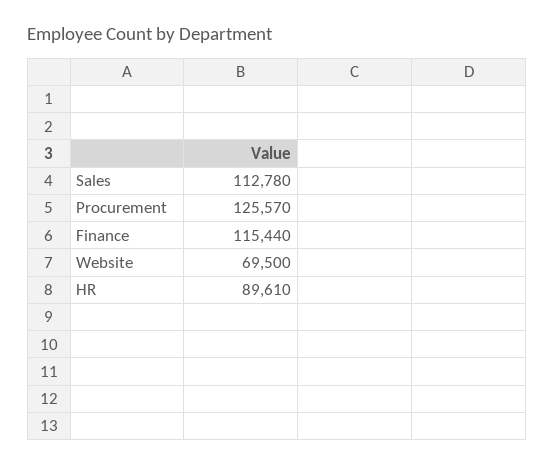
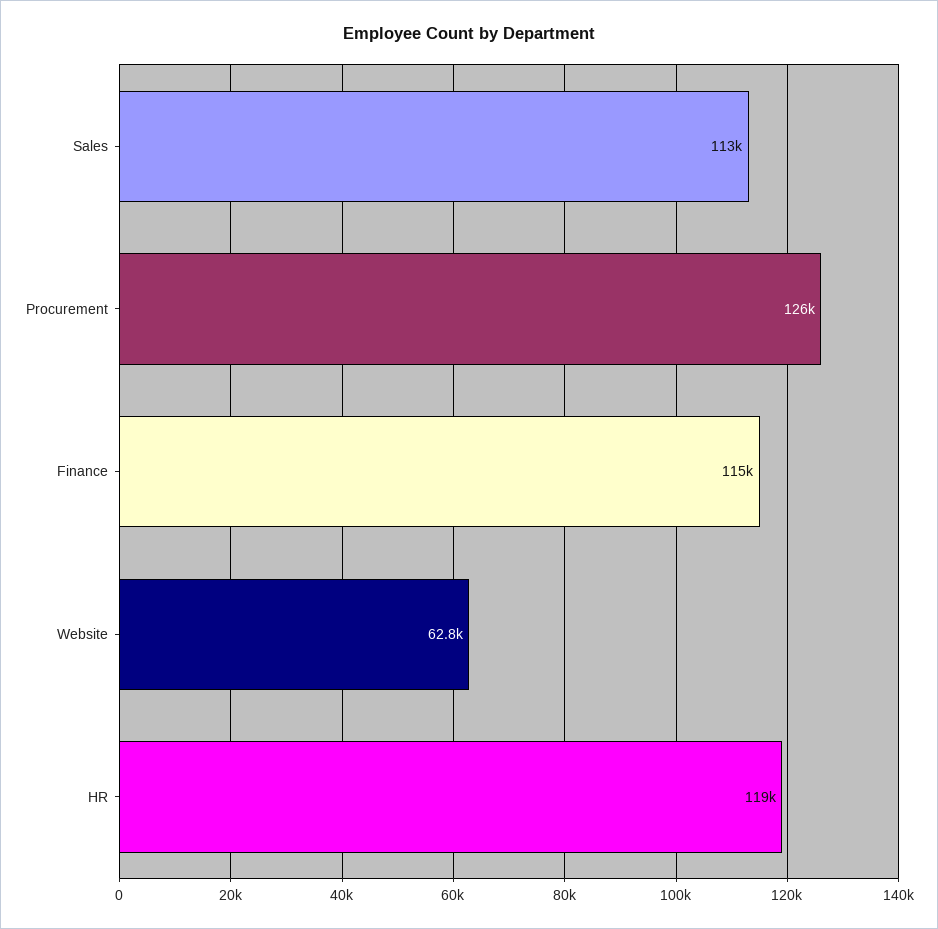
Website: 69500 -> 62800
HR: 89610 -> 119000

